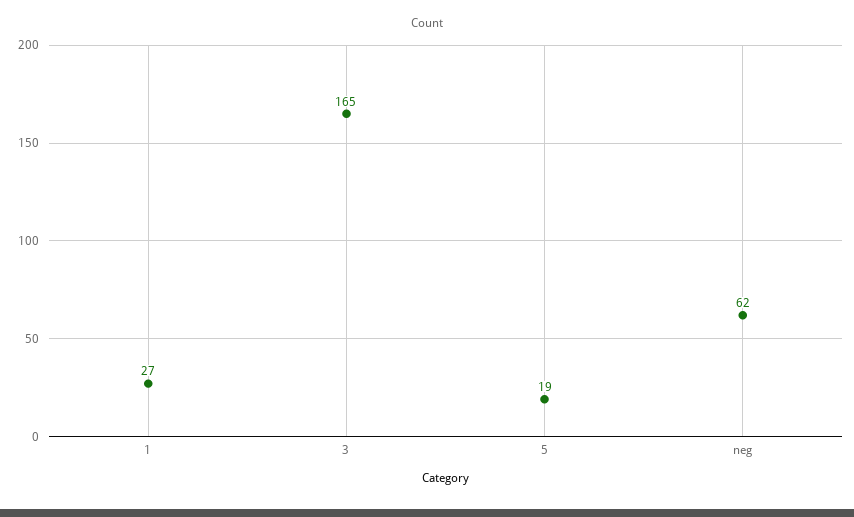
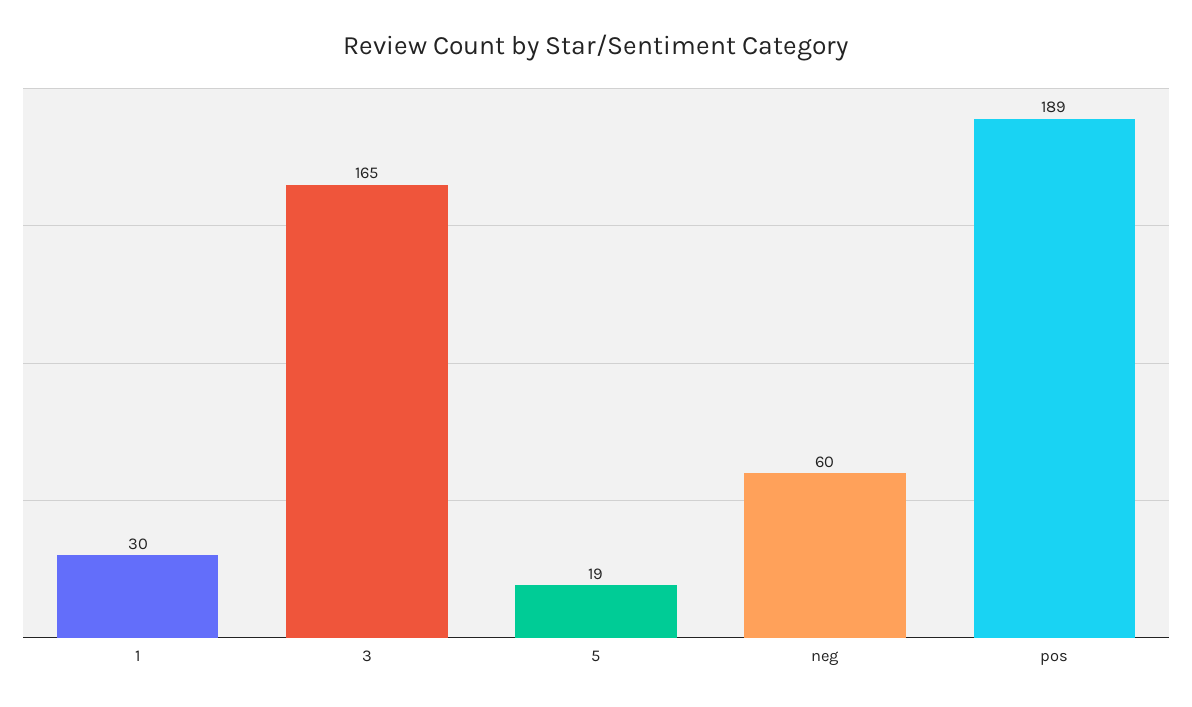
1: 27 -> 30
neg: 62 -> 60
pos: none -> 189

